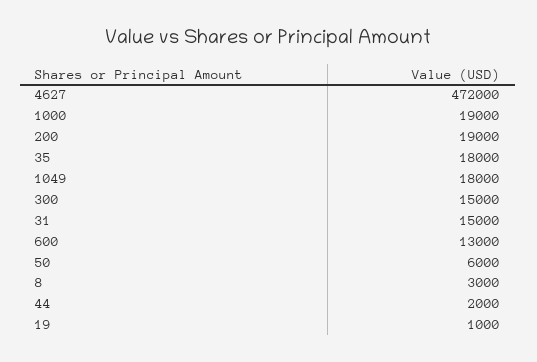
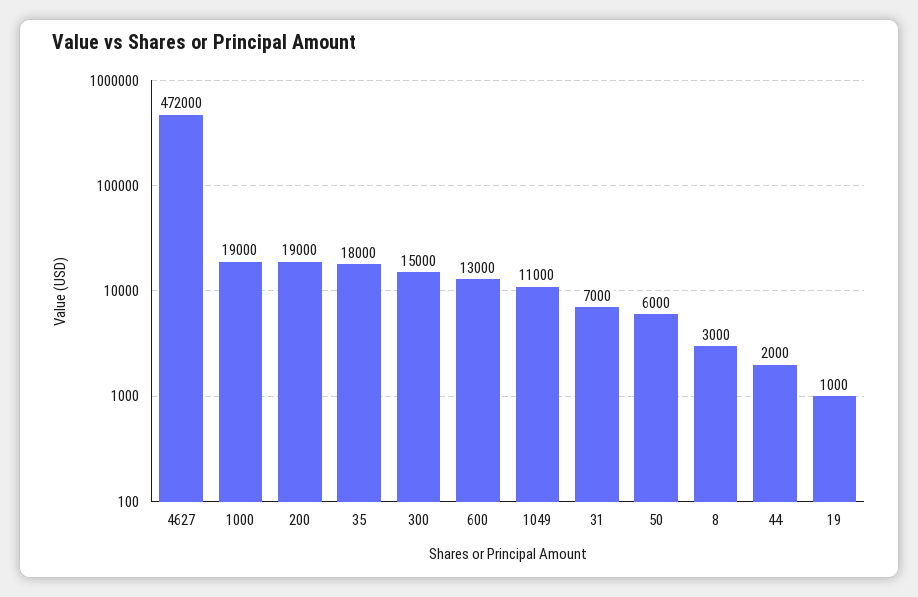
1049: 18000 -> 11000
31: 15000 -> 7000

